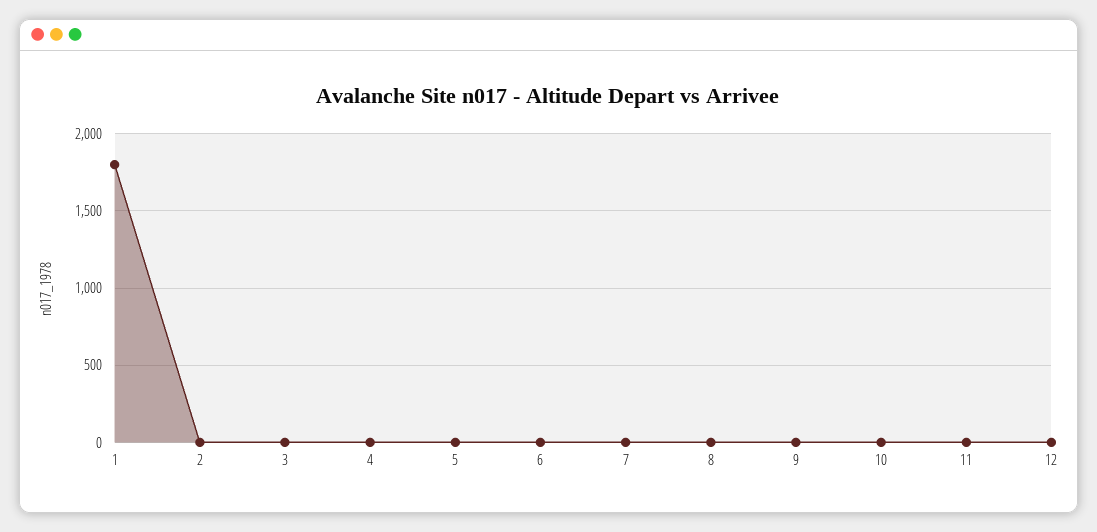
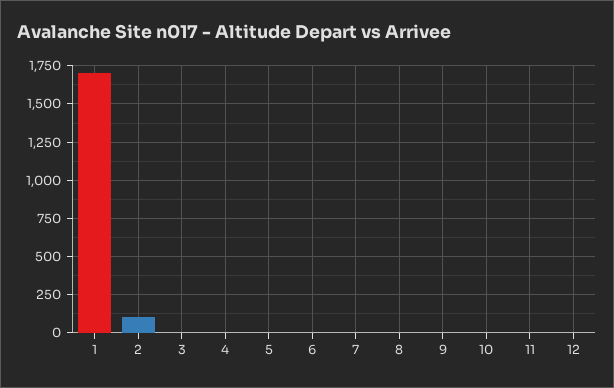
1: 1800 -> 1700
2: 0 -> 100

